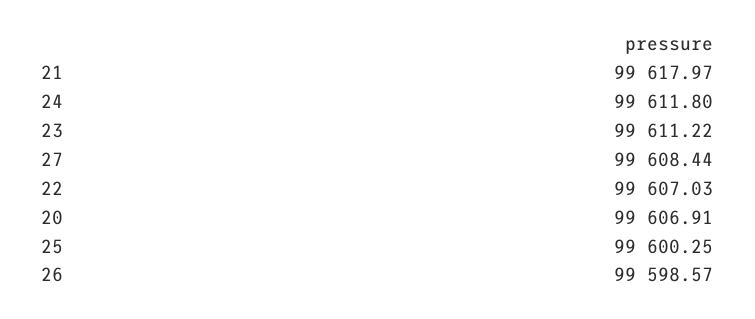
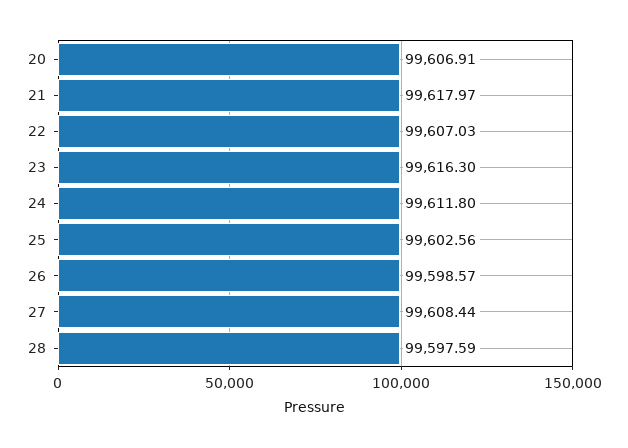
23: 99611.22 -> 99616.3
25: 99600.25 -> 99602.56
28: none -> 99597.59

